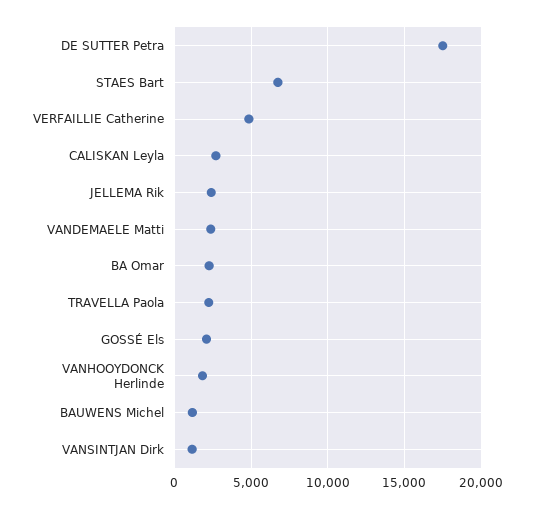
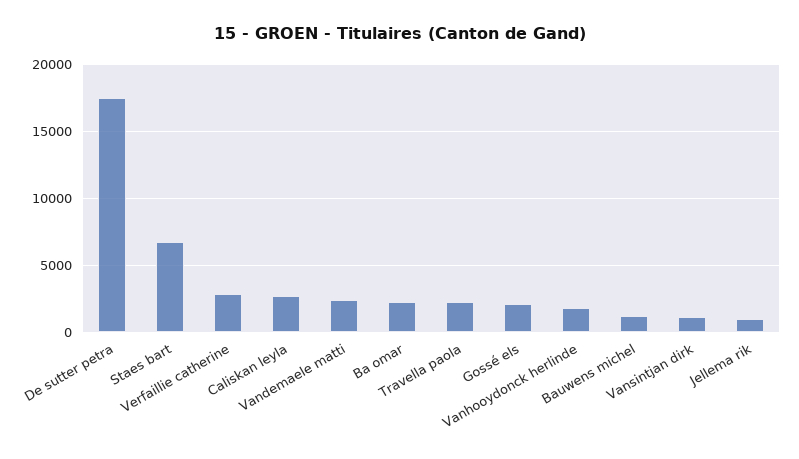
VERFAILLIE Catherine: 5000 -> 3000
JELLEMA Rik: 2500 -> 1000

